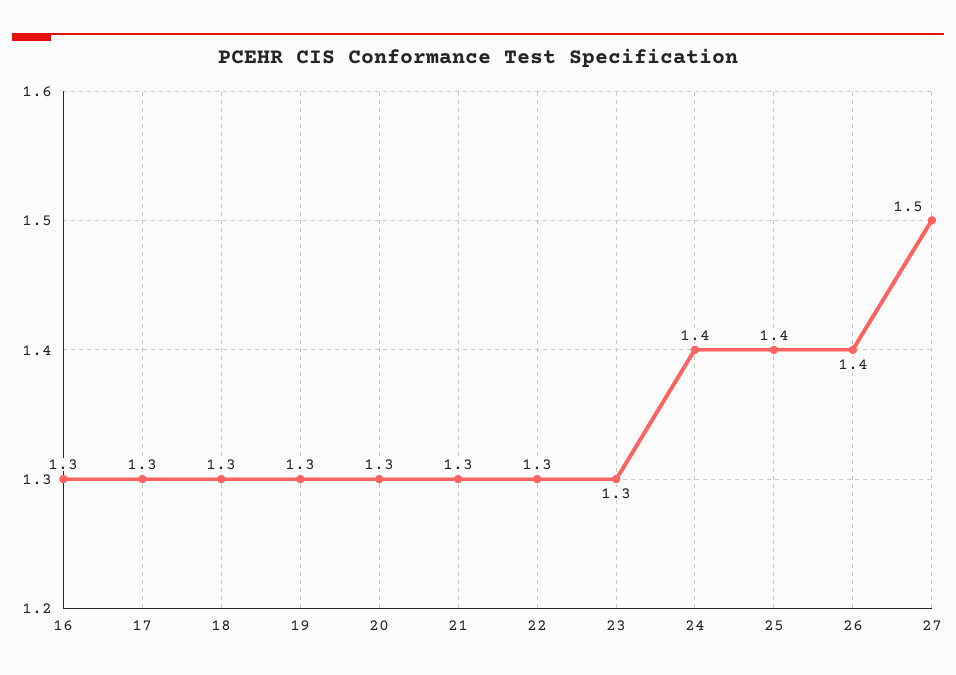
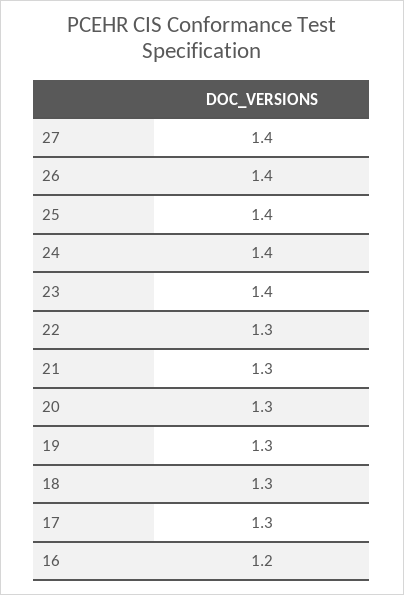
16: 1.3 -> 1.2
23: 1.3 -> 1.4
27: 1.5 -> 1.4

